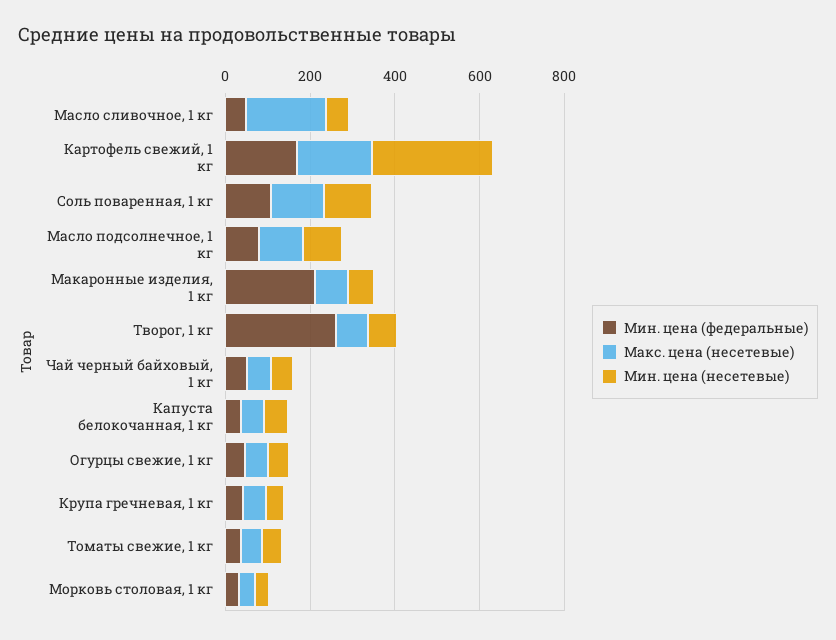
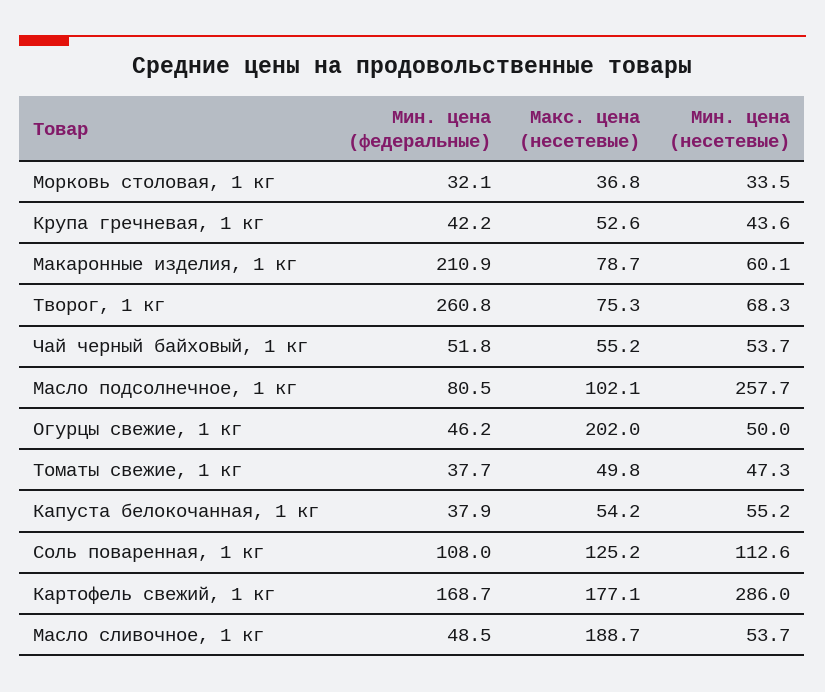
Мин. цена (несетевые), Масло подсолнечное, 1 кг: 100 -> 257.7
Макс. цена (несетевые), Огурцы свежие, 1 кг: 50 -> 202

